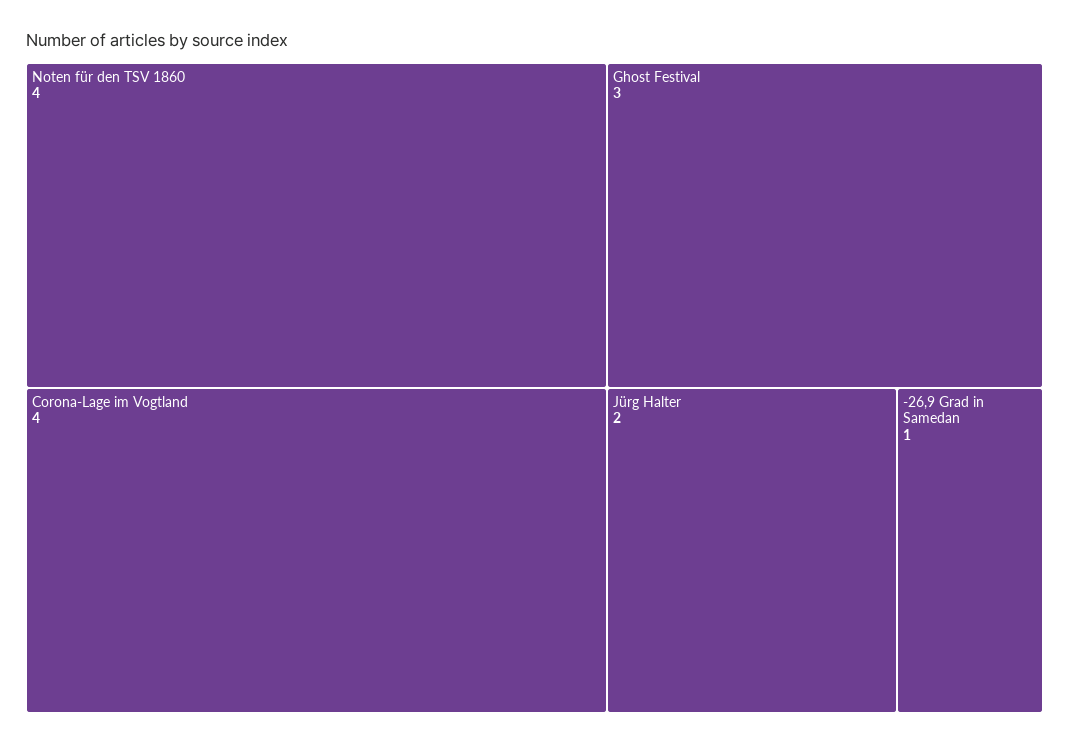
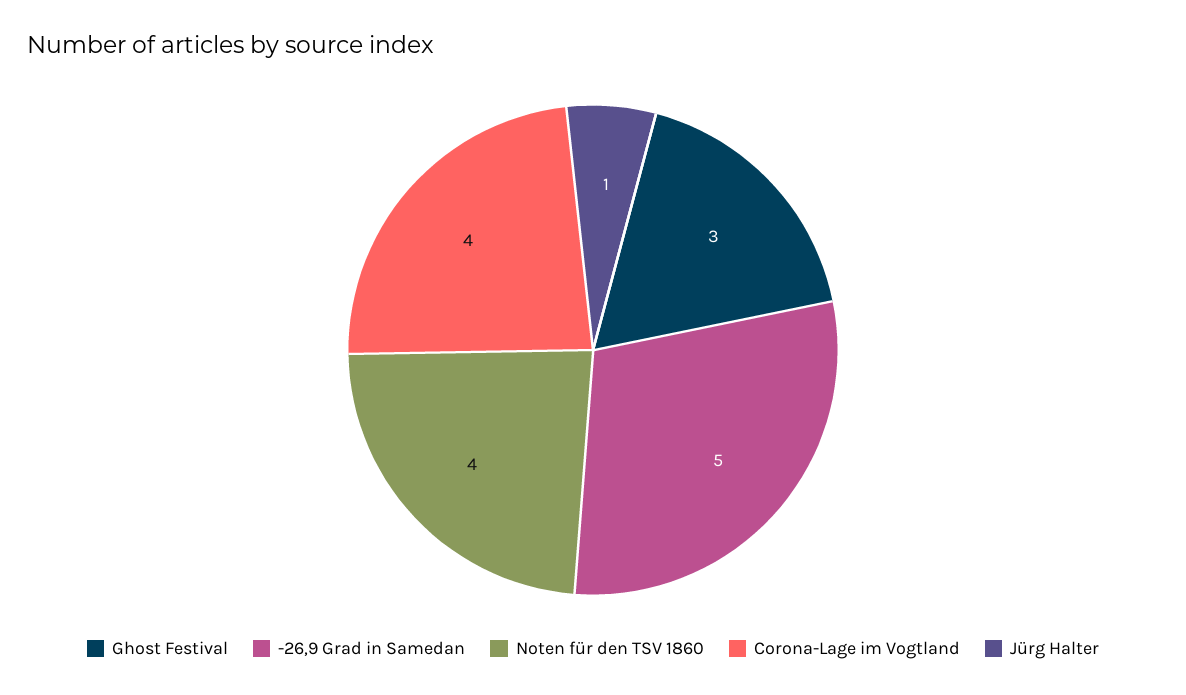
Jürg Halter: 2 -> 1
-26,9 Grad in Samedan: 1 -> 5

